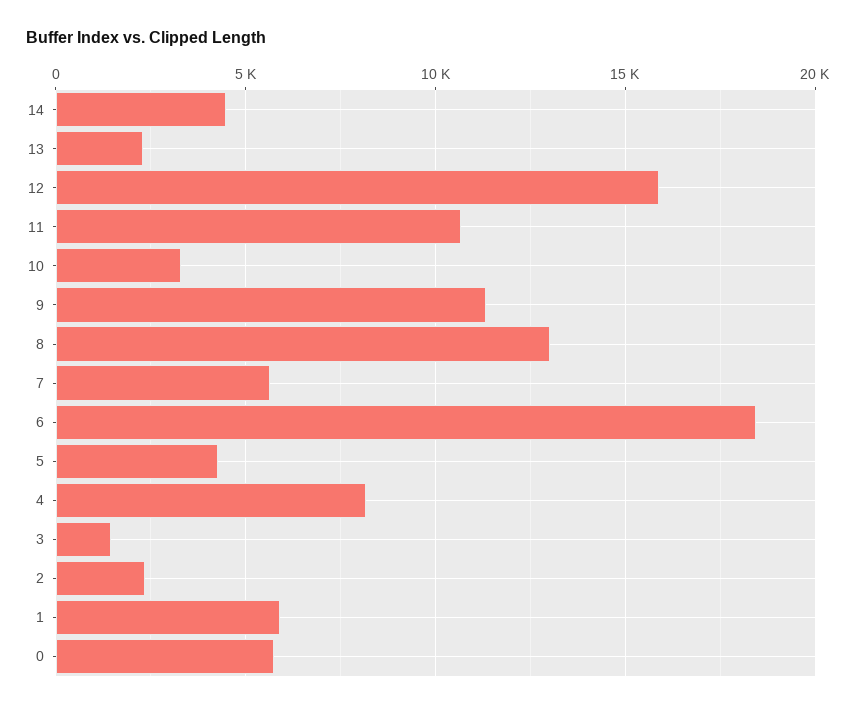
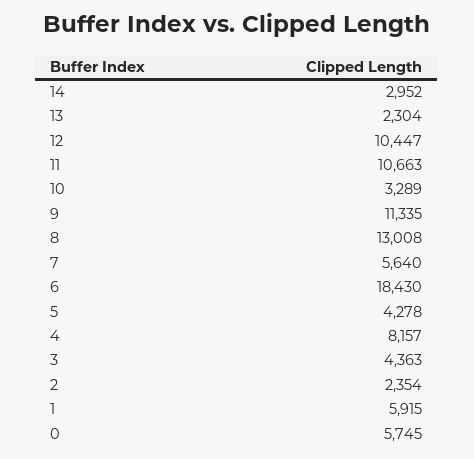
14: 4500 -> 2952
12: 16000 -> 10447
3: 1500 -> 4363

